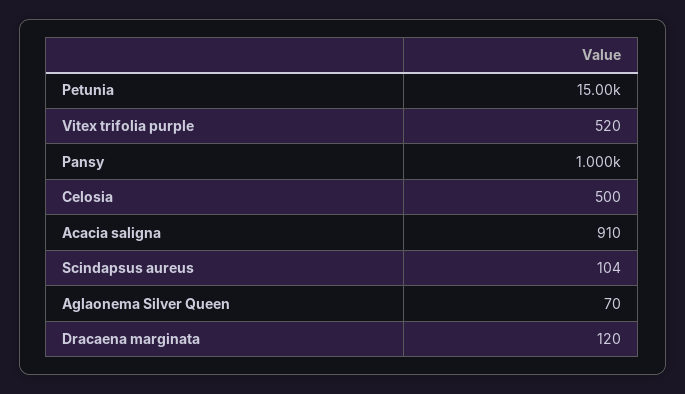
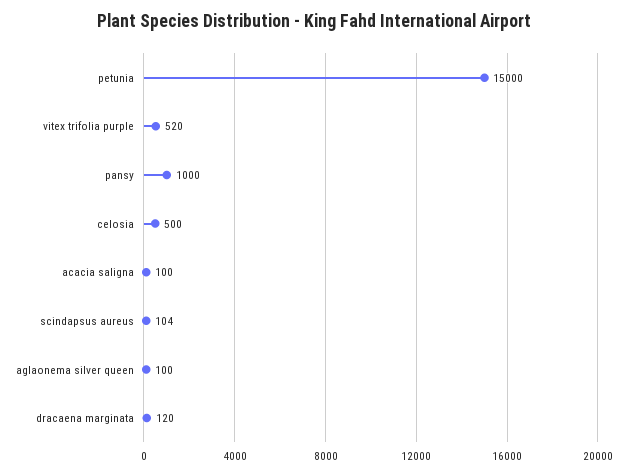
Acacia saligna: 910 -> 100
Aglaonema Silver Queen: 70 -> 100

